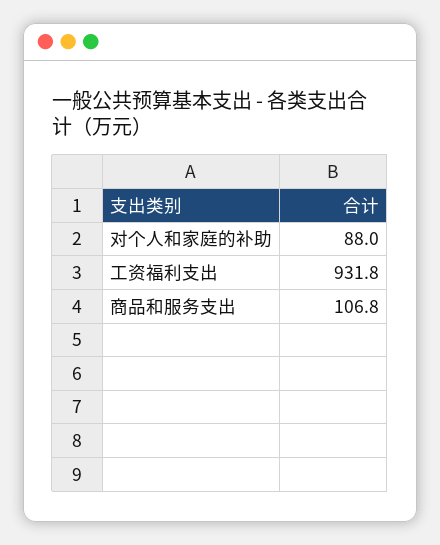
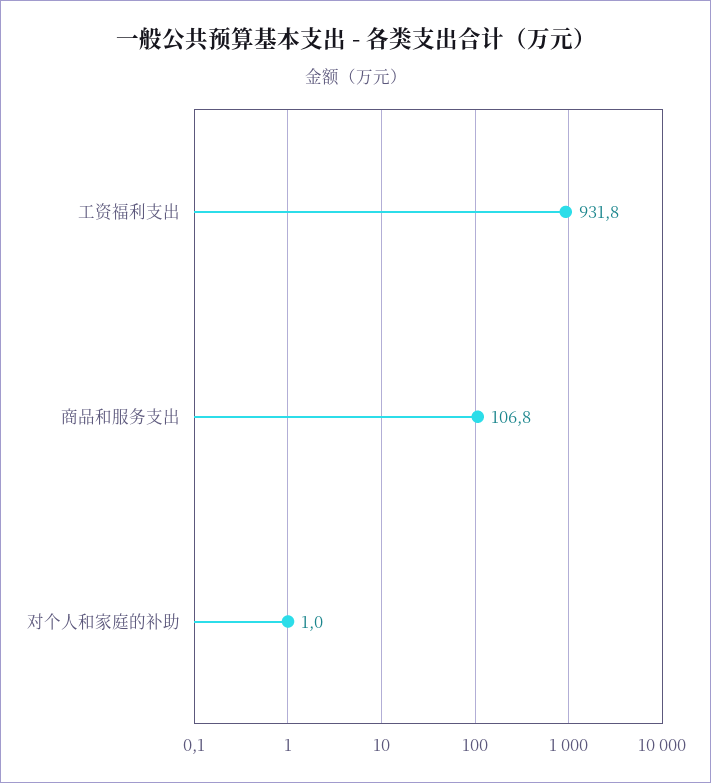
对个人和家庭的补助: 88 -> 1

